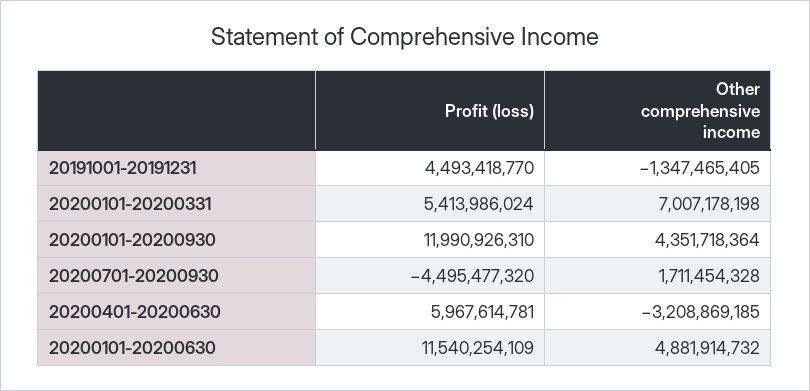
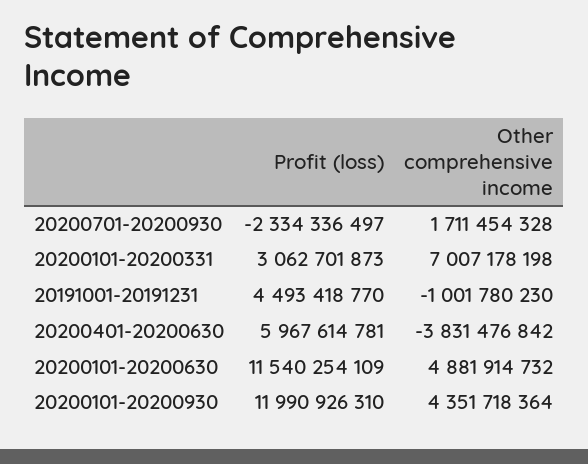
Other comprehensive income, 20191001-20191231: -1347465405 -> -1001780230
Profit (loss), 20200101-20200331: 5413986024 -> 3062701873
Profit (loss), 20200701-20200930: -4495477320 -> -2334336497
Other comprehensive income, 20200401-20200630: -3208869185 -> -3831476842

